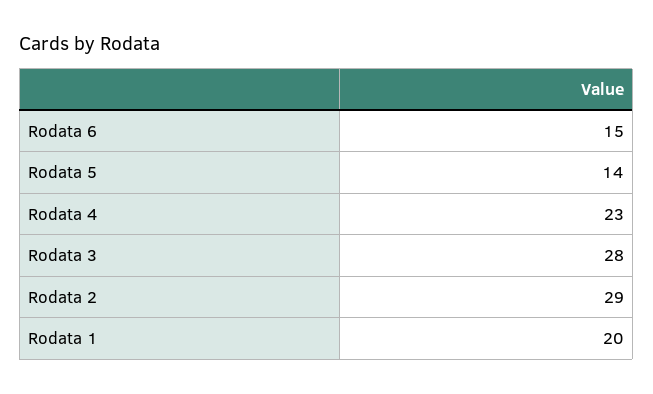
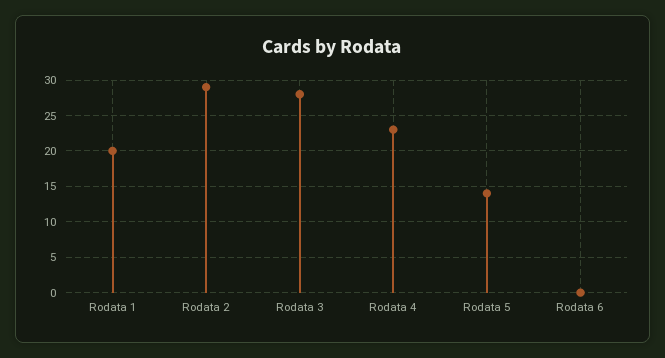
Rodata 6: 15 -> 0

